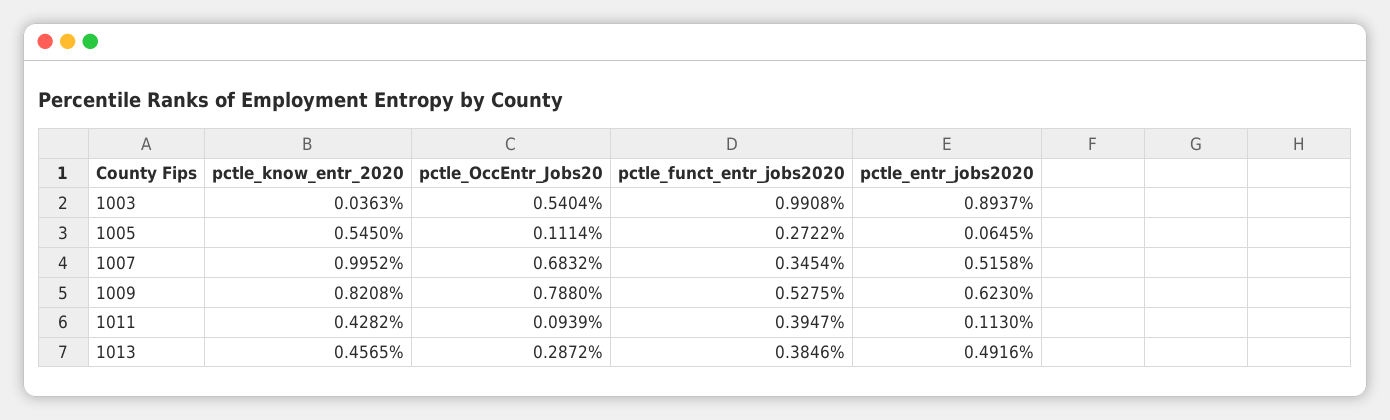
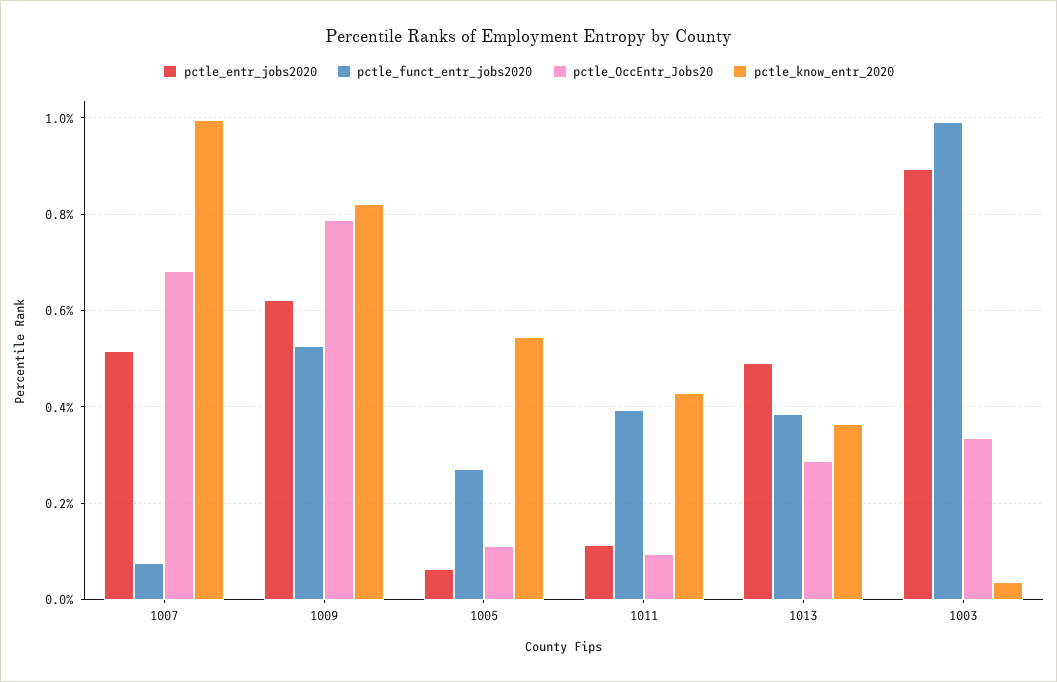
pctle_OccEntr_Jobs20, 1003: 0.5404 -> 0.34
pctle_funct_entr_jobs2020, 1007: 0.3454 -> 0.08
pctle_know_entr_2020, 1013: 0.4565 -> 0.36

